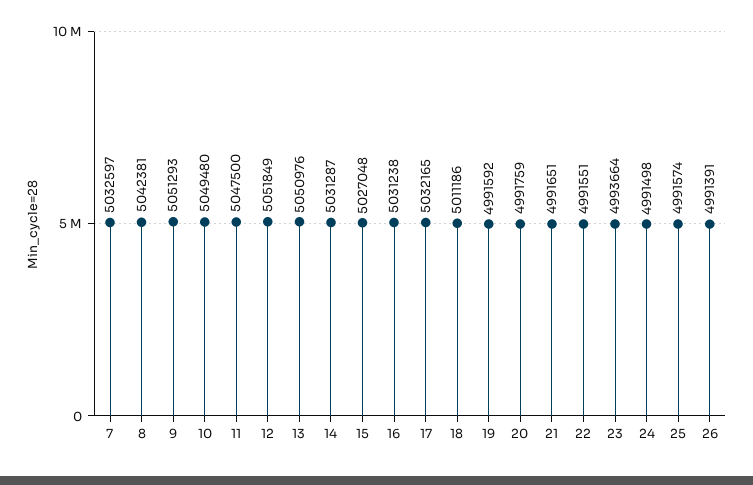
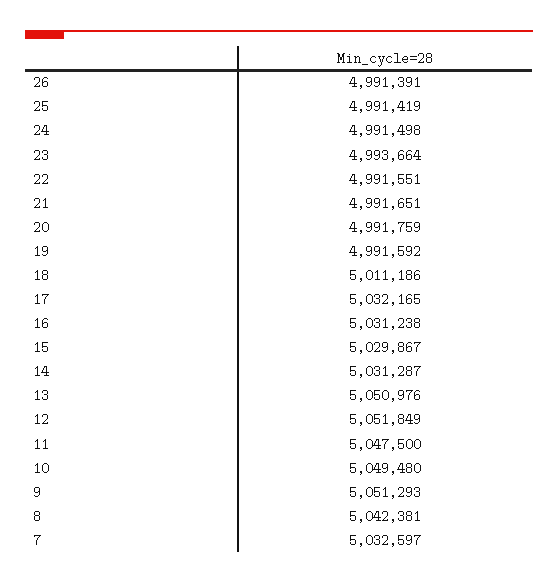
15: 5027048 -> 5029867
25: 4991574 -> 4991419

